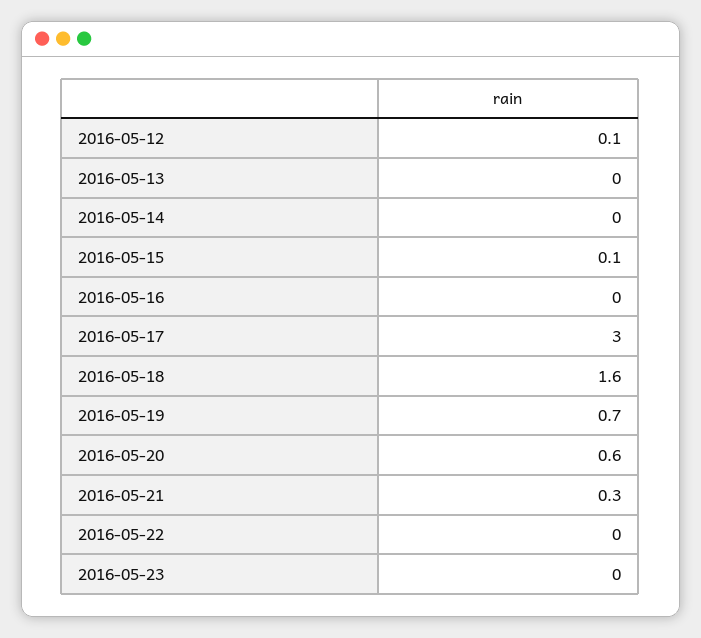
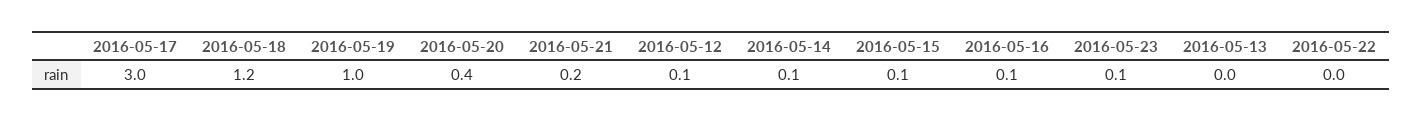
2016-05-14: 0 -> 0.1
2016-05-16: 0 -> 0.1
2016-05-18: 1.6 -> 1.2
2016-05-19: 0.7 -> 1
2016-05-20: 0.6 -> 0.4
2016-05-21: 0.3 -> 0.2
2016-05-23: 0 -> 0.1

